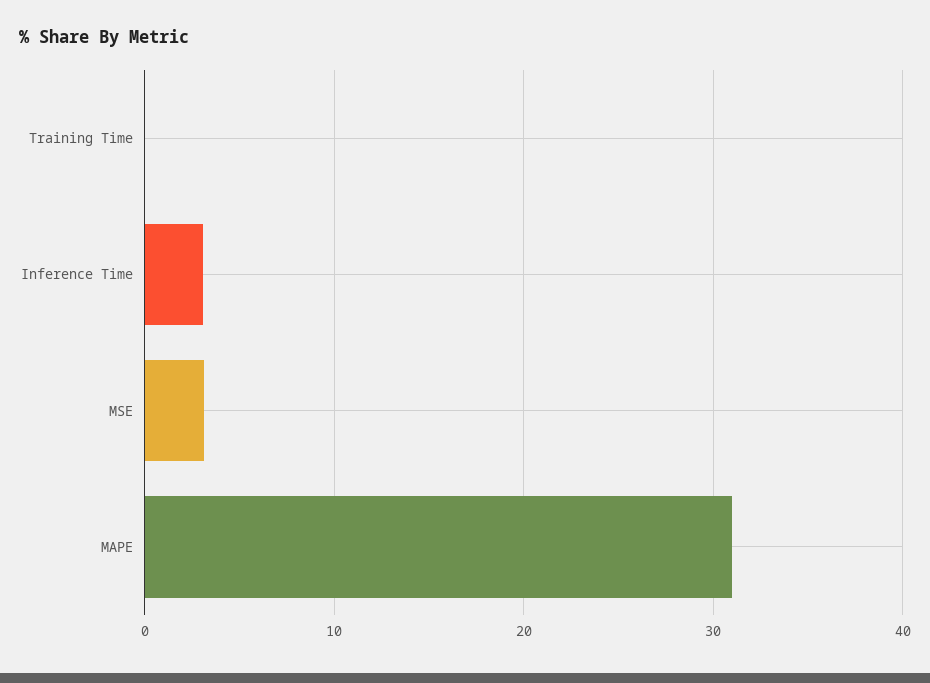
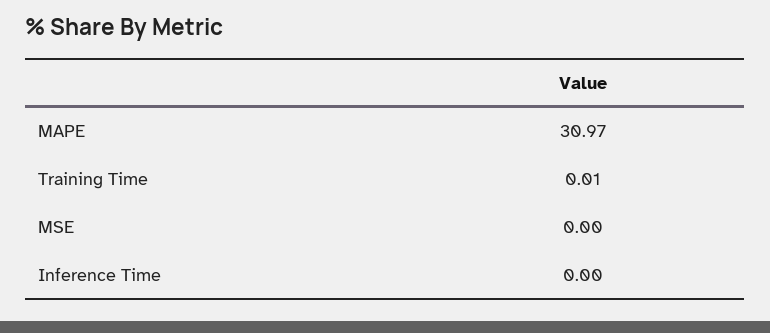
Inference Time: 3 -> 0
MSE: 3 -> 0

